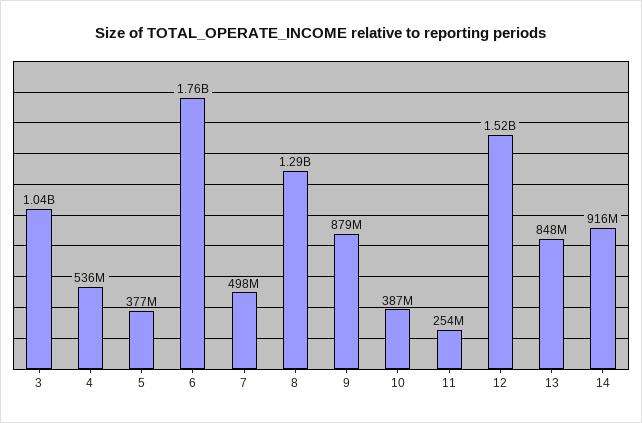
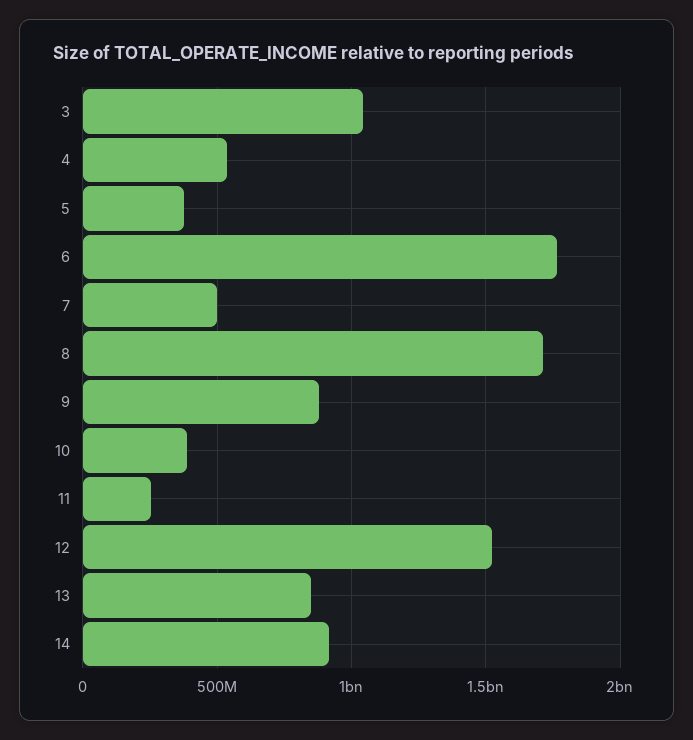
8: 1290000000 -> 1700000000

